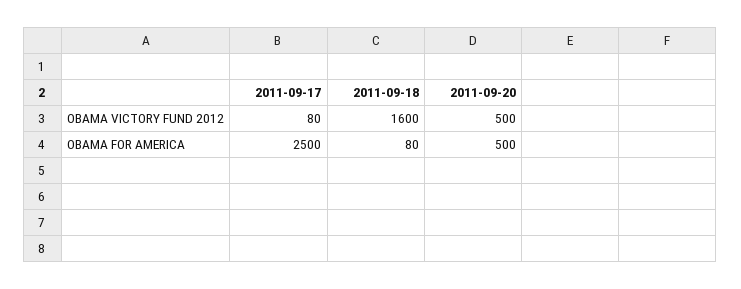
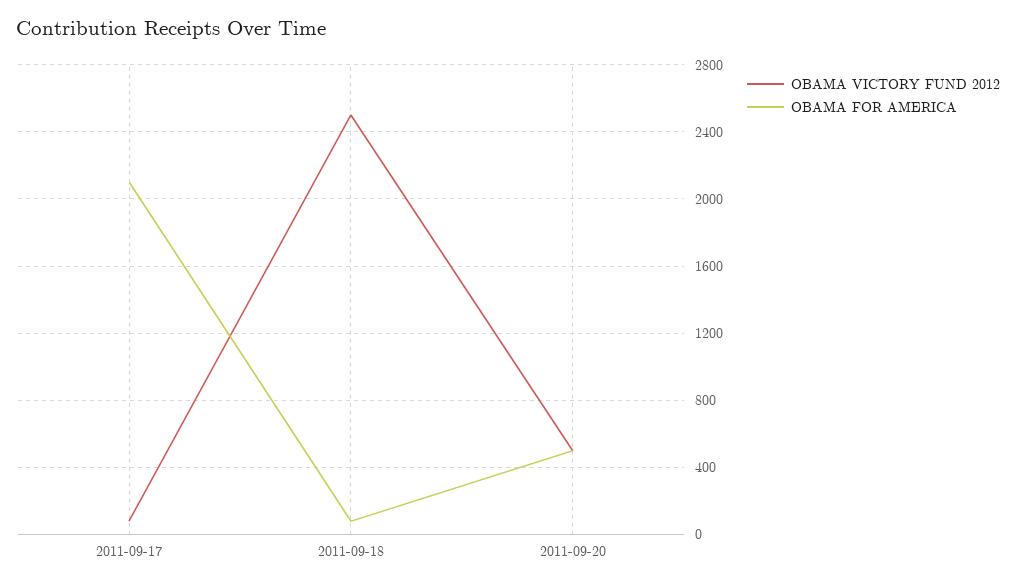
OBAMA VICTORY FUND 2012, 2011-09-18: 1600 -> 2500
OBAMA FOR AMERICA, 2011-09-17: 2500 -> 2100

